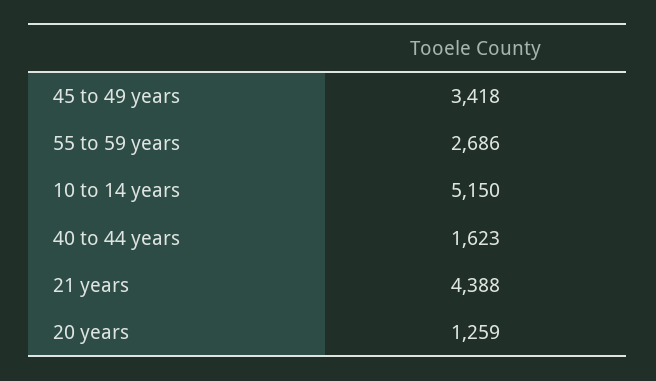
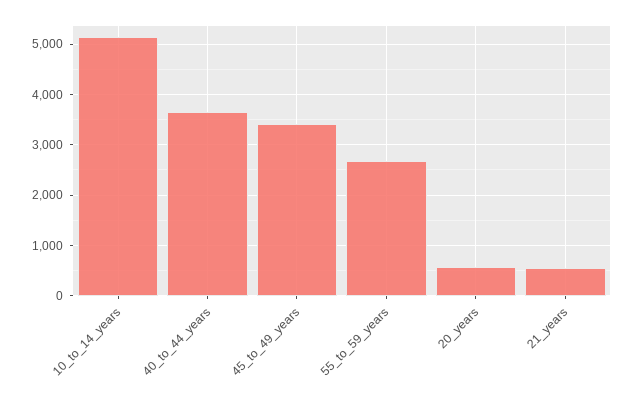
40 to 44 years: 1623 -> 3600
21 years: 4388 -> 600
20 years: 1259 -> 600

